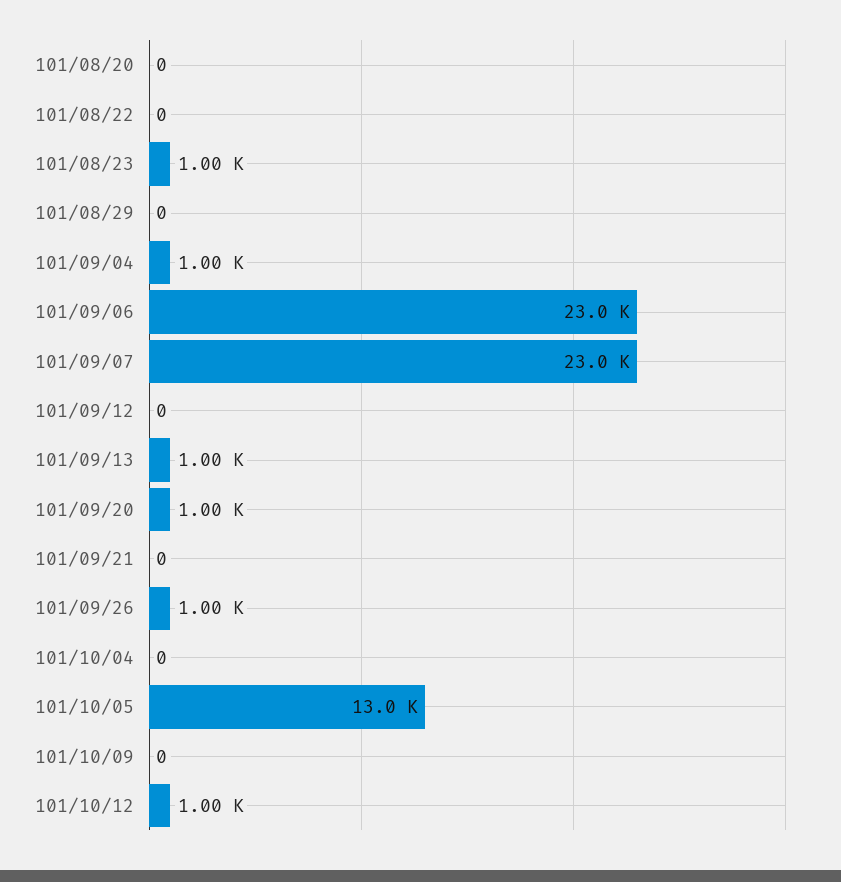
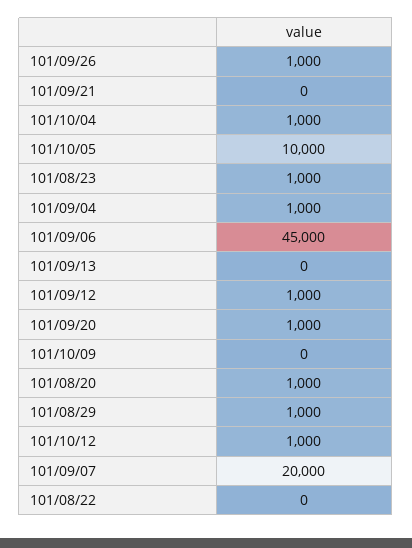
101/08/20: 0 -> 1000
101/08/29: 0 -> 1000
101/09/06: 23000 -> 45000
101/09/07: 23000 -> 20000
101/09/12: 0 -> 1000
101/09/13: 1000 -> 0
101/10/04: 0 -> 1000
101/10/05: 13000 -> 10000

